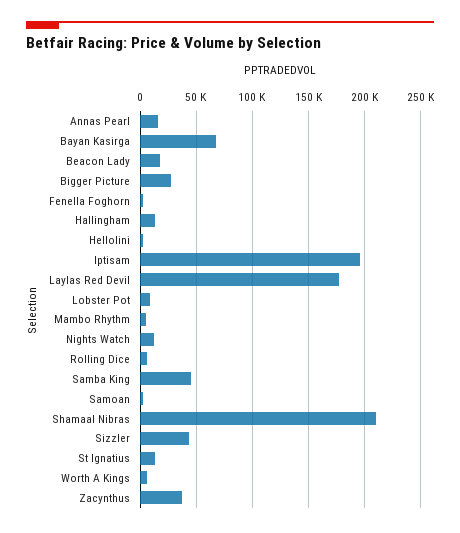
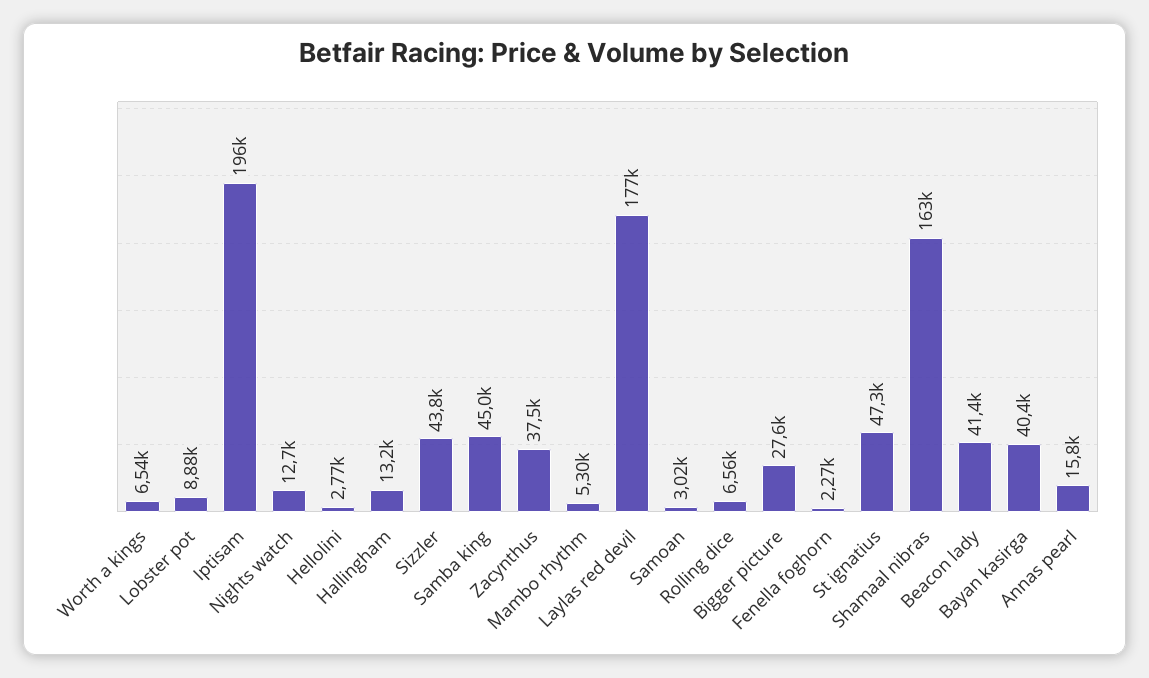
Bayan Kasirga: 70000 -> 40400
Beacon Lady: 20000 -> 41400
Shamaal Nibras: 210000 -> 163000
St Ignatius: 10000 -> 47300

